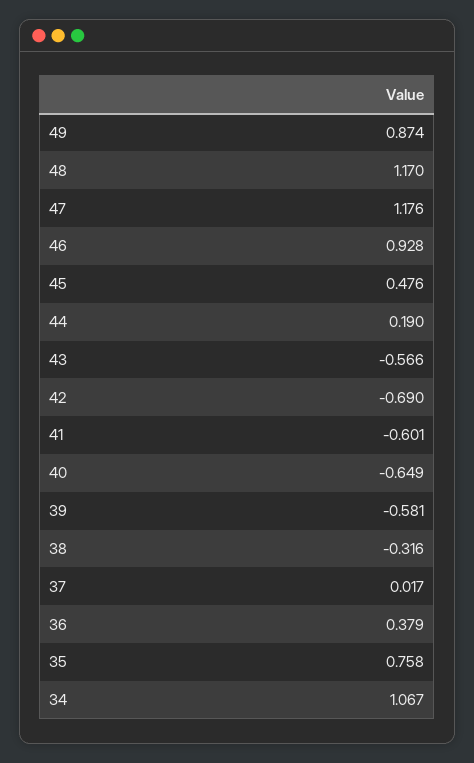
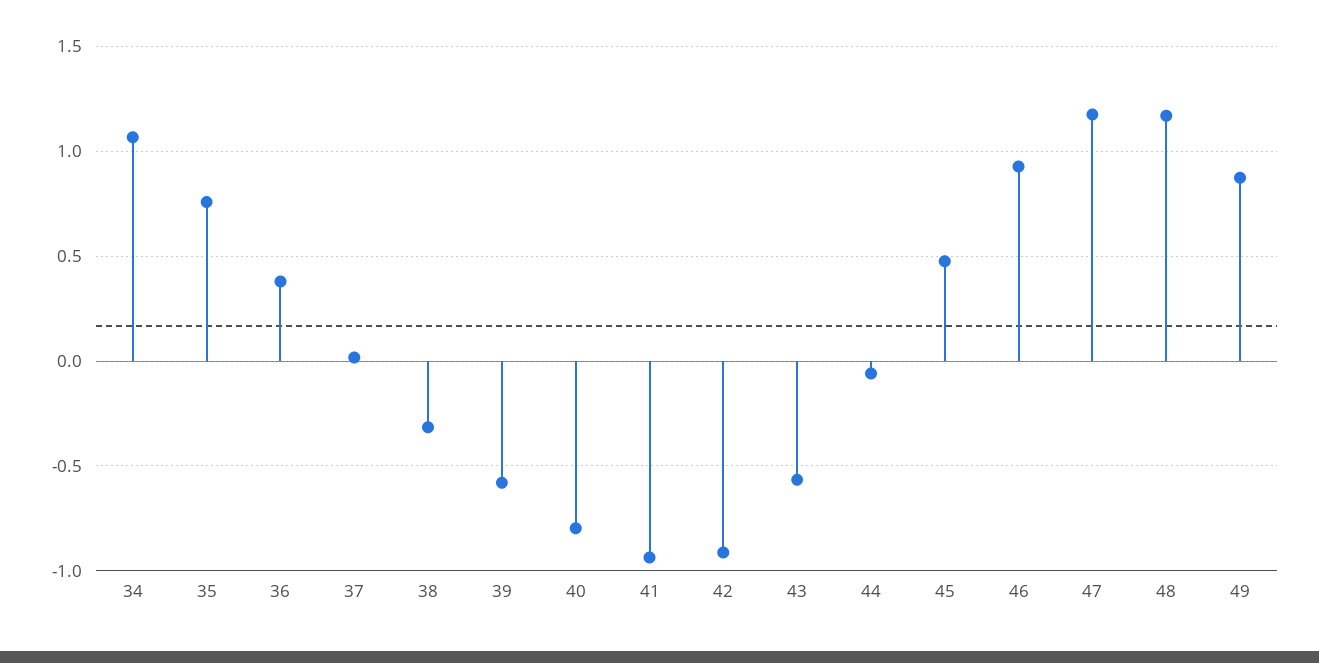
44: 0.19 -> -0.05
42: -0.69 -> -0.9
41: -0.601 -> -0.95
40: -0.649 -> -0.8

